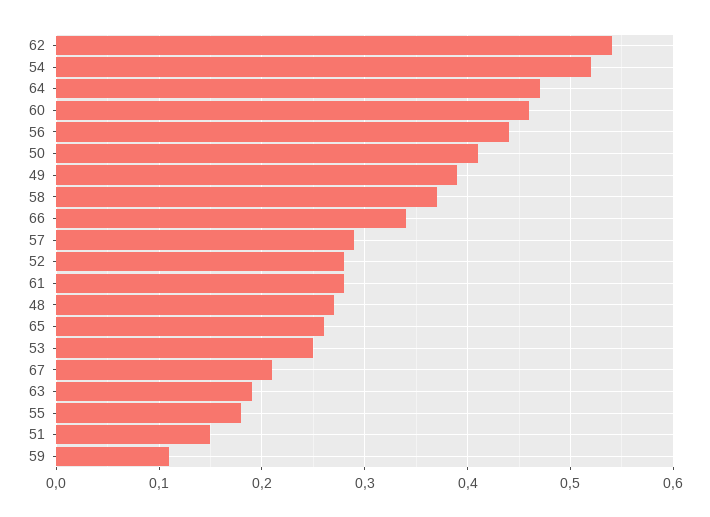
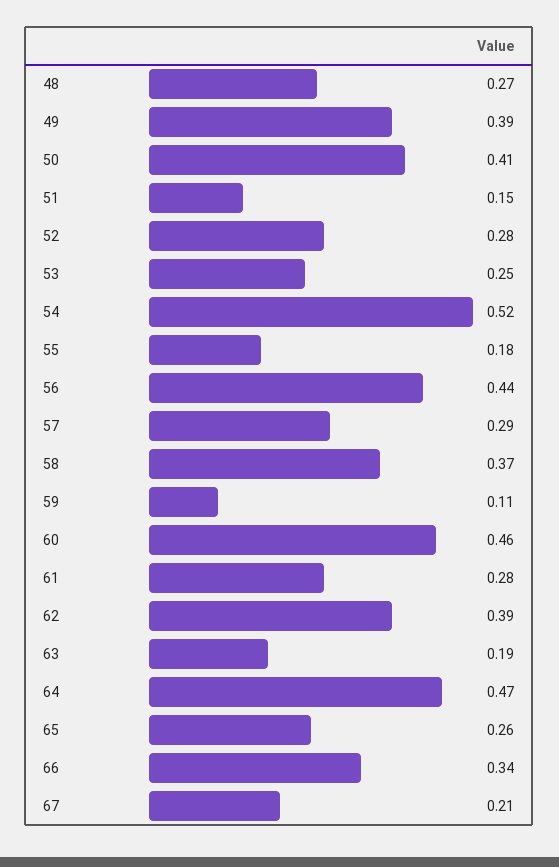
62: 0.54 -> 0.39

